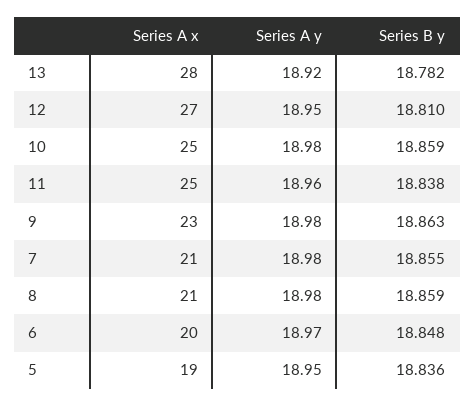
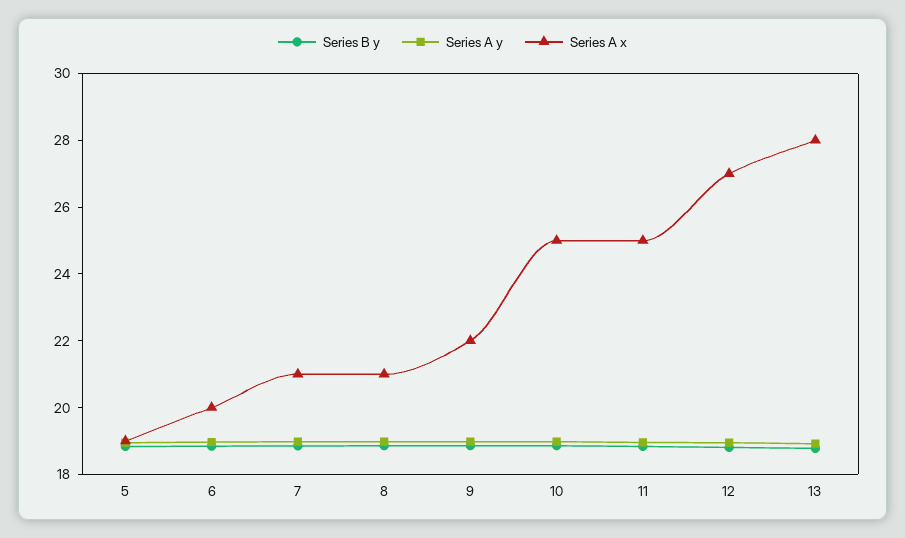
Series A x, 9: 23 -> 22

